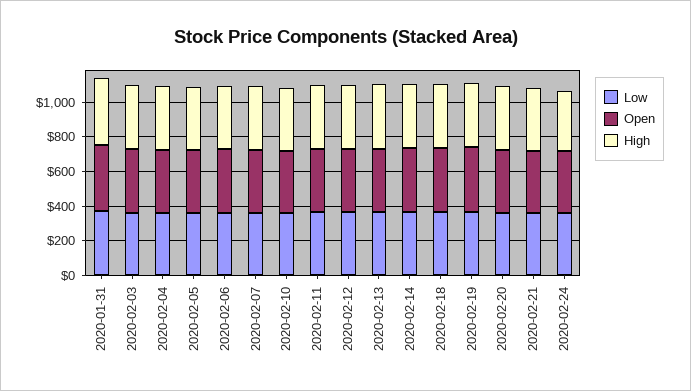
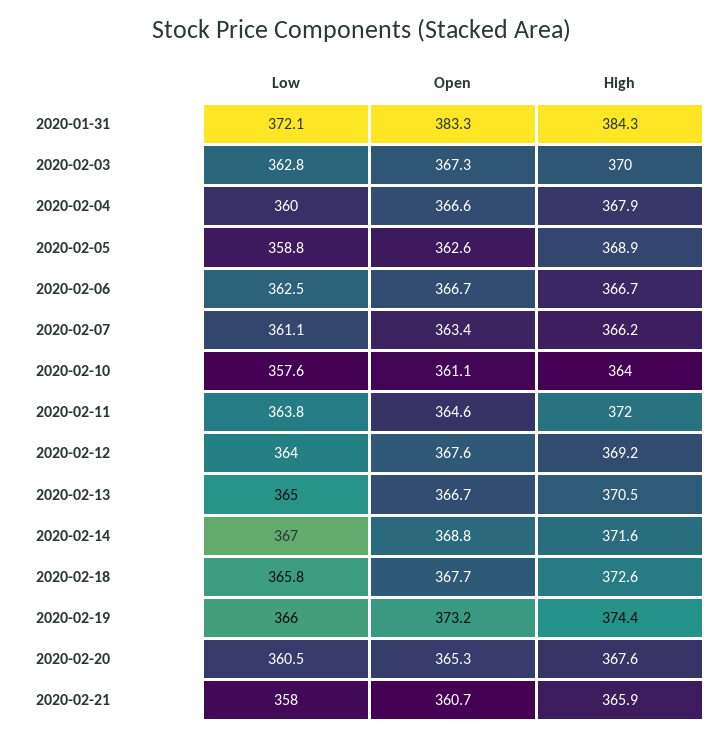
Low, 2020-02-24: 350 -> none
Open, 2020-02-24: 350 -> none
High, 2020-02-24: 350 -> none

